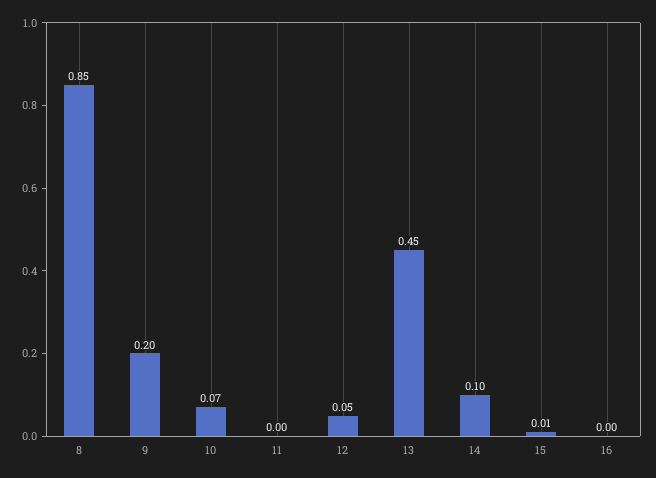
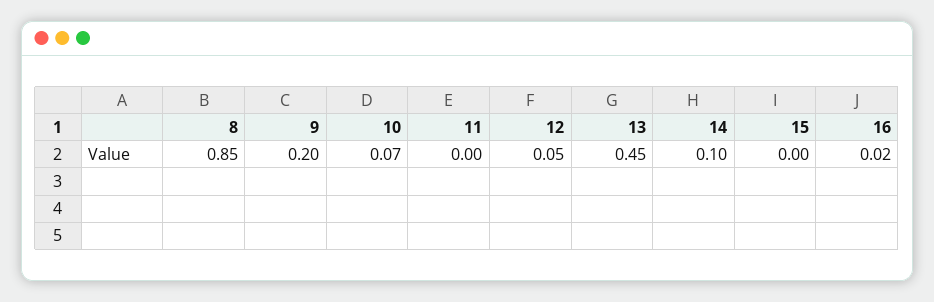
15: 0.01 -> 0
16: 0 -> 0.02

